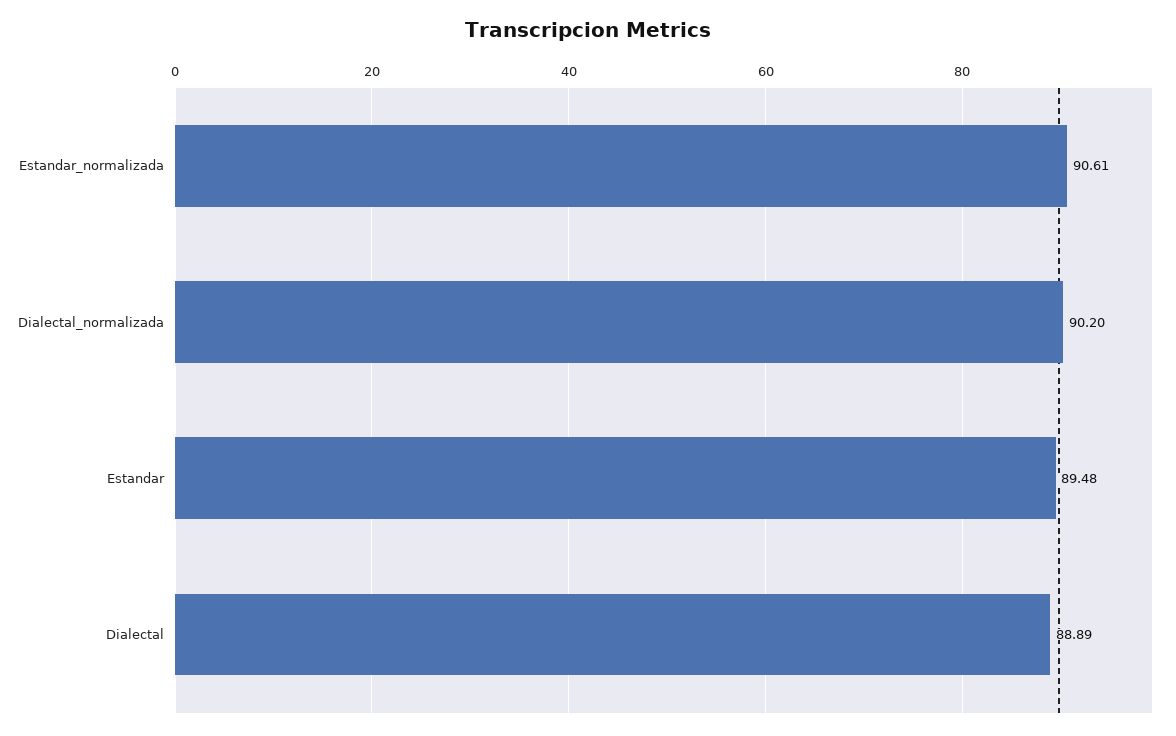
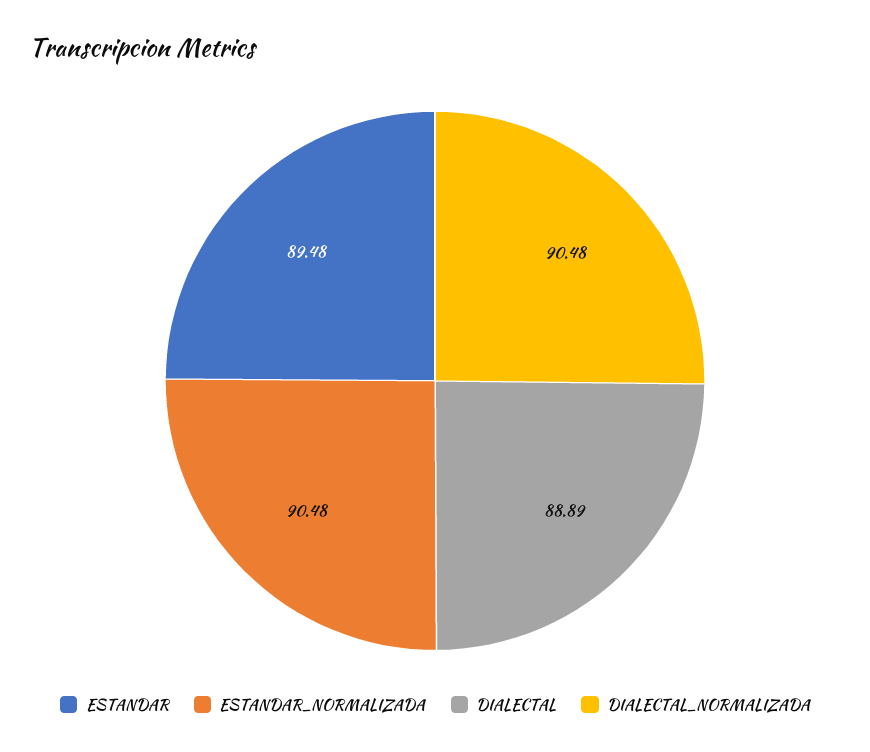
Estandar_normalizada: 90.61 -> 90.48
Dialectal_normalizada: 90.2 -> 90.48

